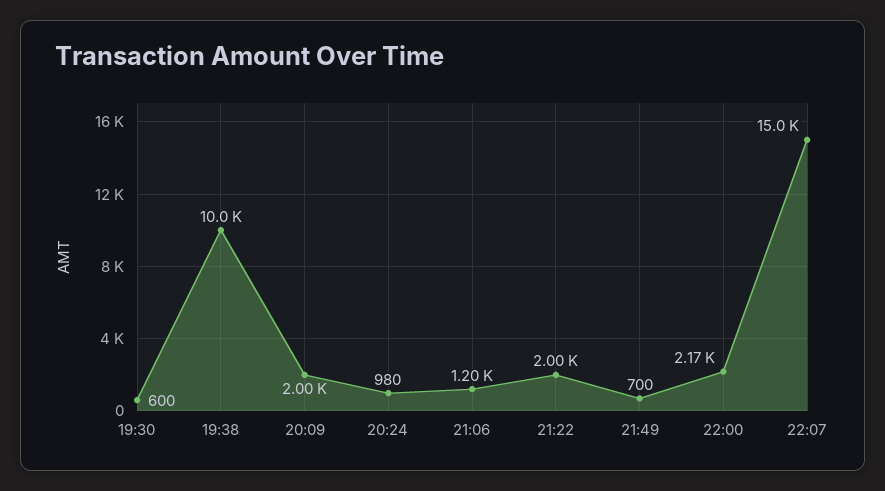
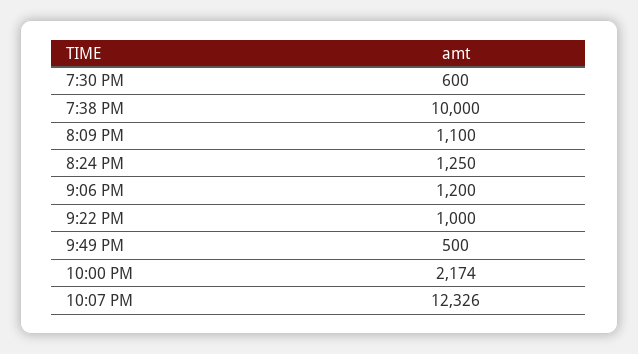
20:09: 2000 -> 1100
20:24: 980 -> 1250
21:22: 2000 -> 1000
21:49: 700 -> 500
22:07: 15000 -> 12326

